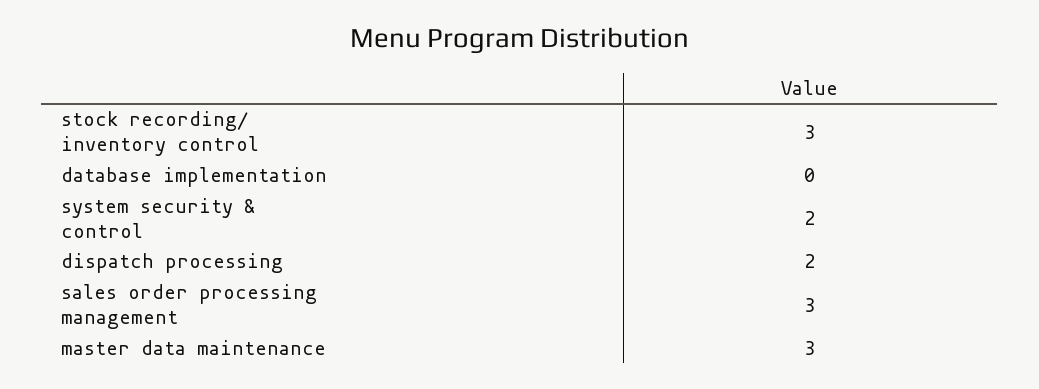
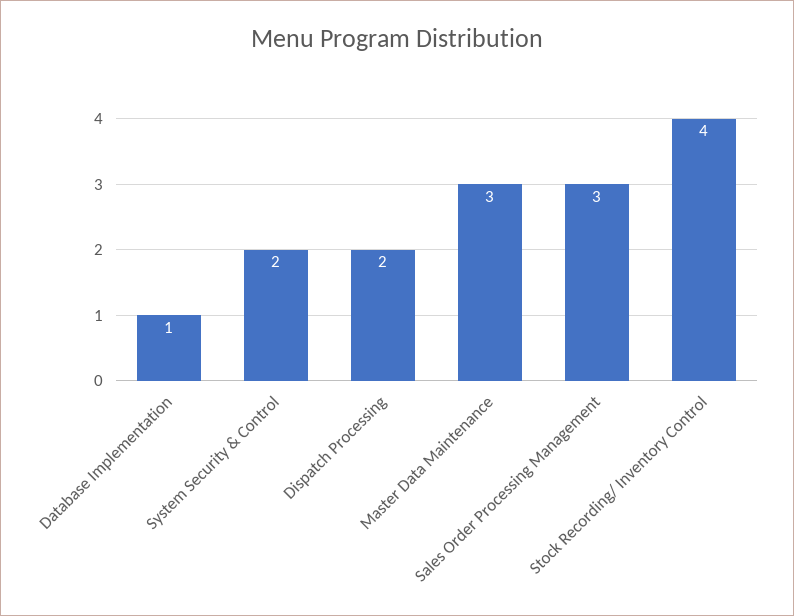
stock recording/ inventory control: 3 -> 4
database implementation: 0 -> 1

